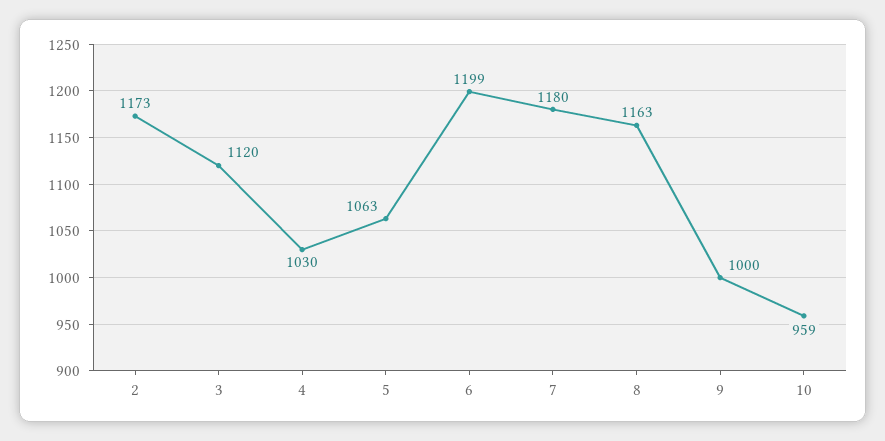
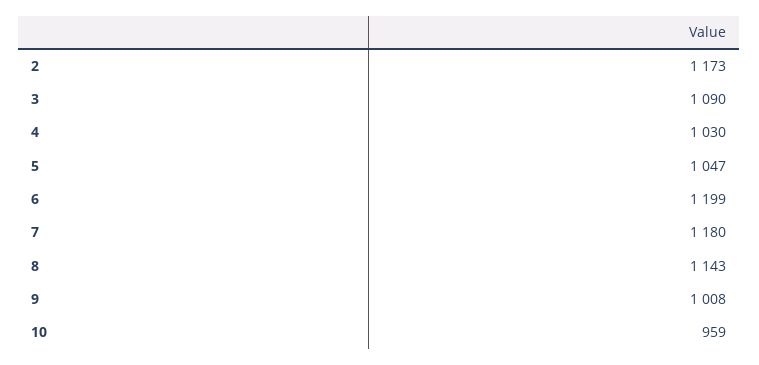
3: 1120 -> 1090
5: 1063 -> 1047
8: 1163 -> 1143
9: 1000 -> 1008

